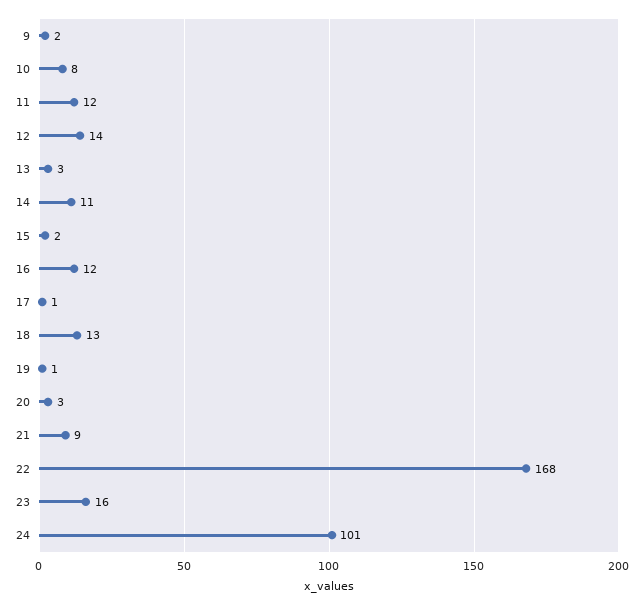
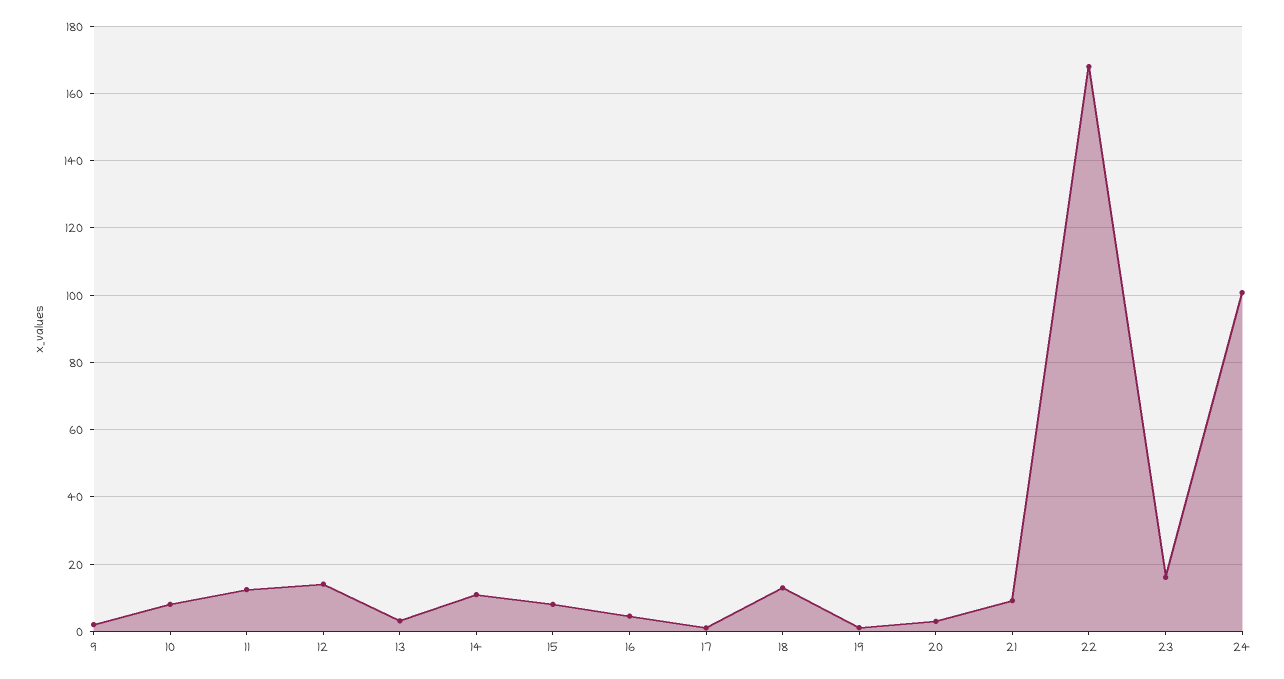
15: 2 -> 8
16: 12 -> 4

